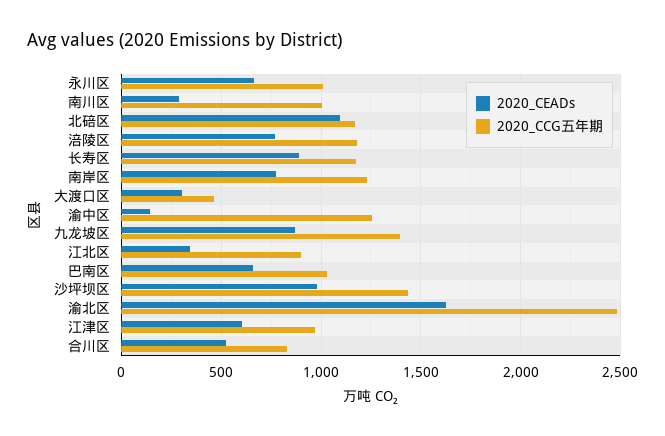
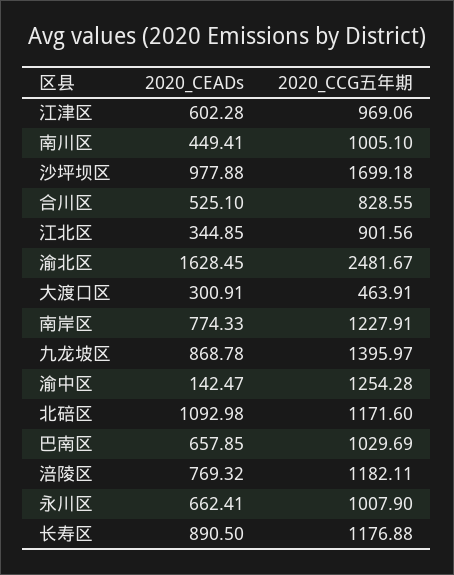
2020_CEADs, 南川区: 300 -> 449.41
2020_CCG五年期, 沙坪坝区: 1450 -> 1699.18

